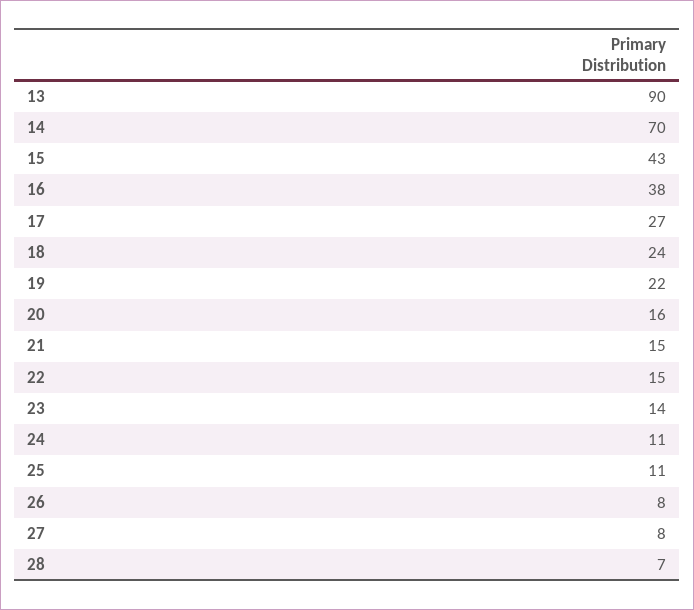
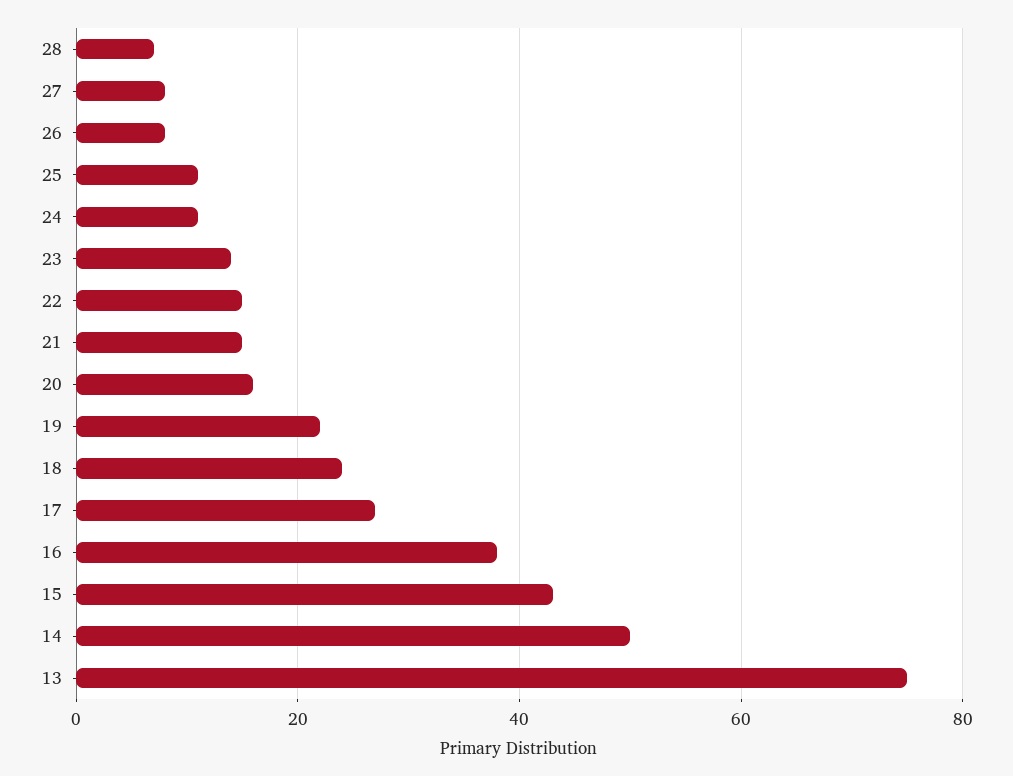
13: 90 -> 75
14: 70 -> 50

